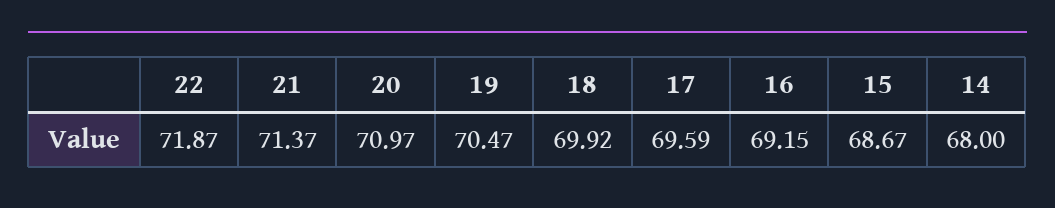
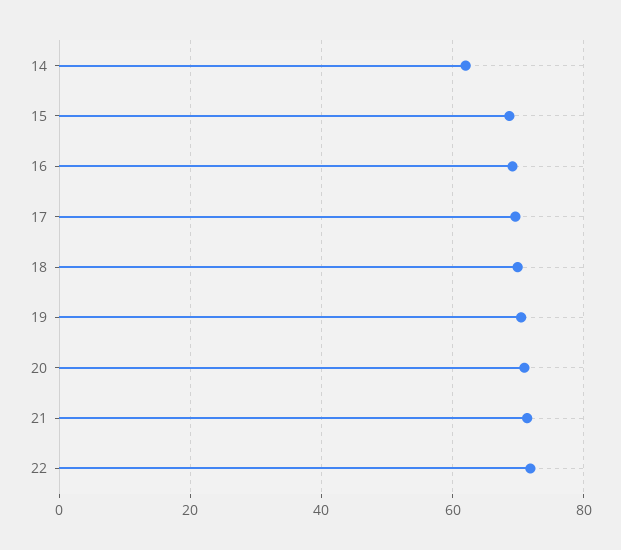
14: 68 -> 62

